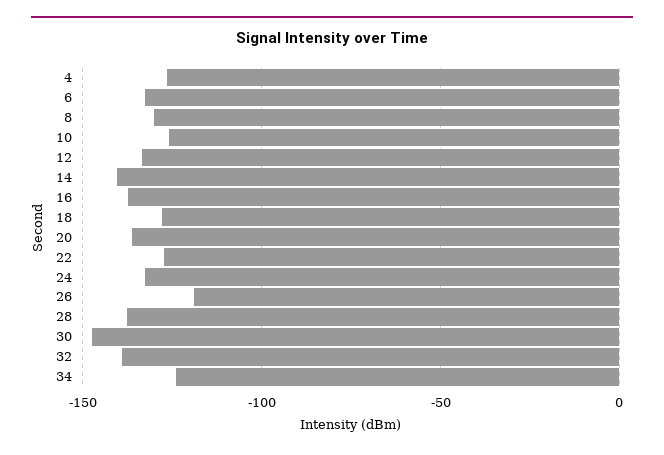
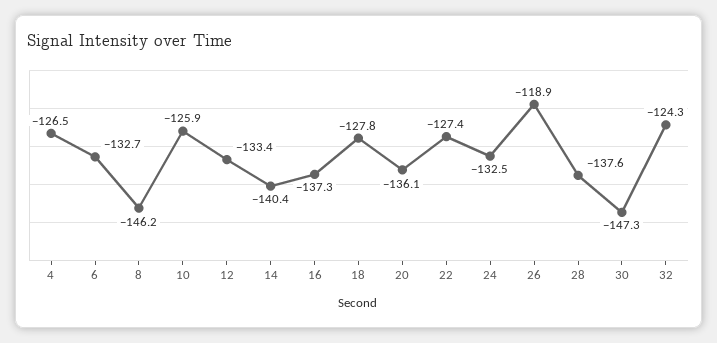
8: -130 -> -146.2
32: -140 -> -124.3
34: -125 -> none

